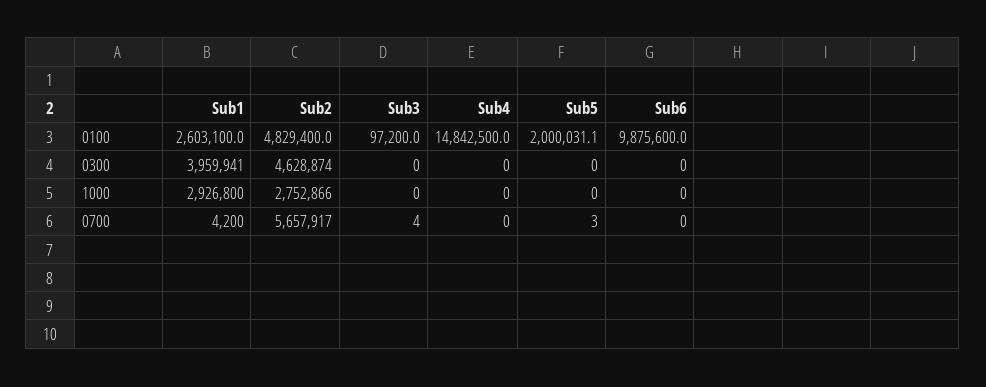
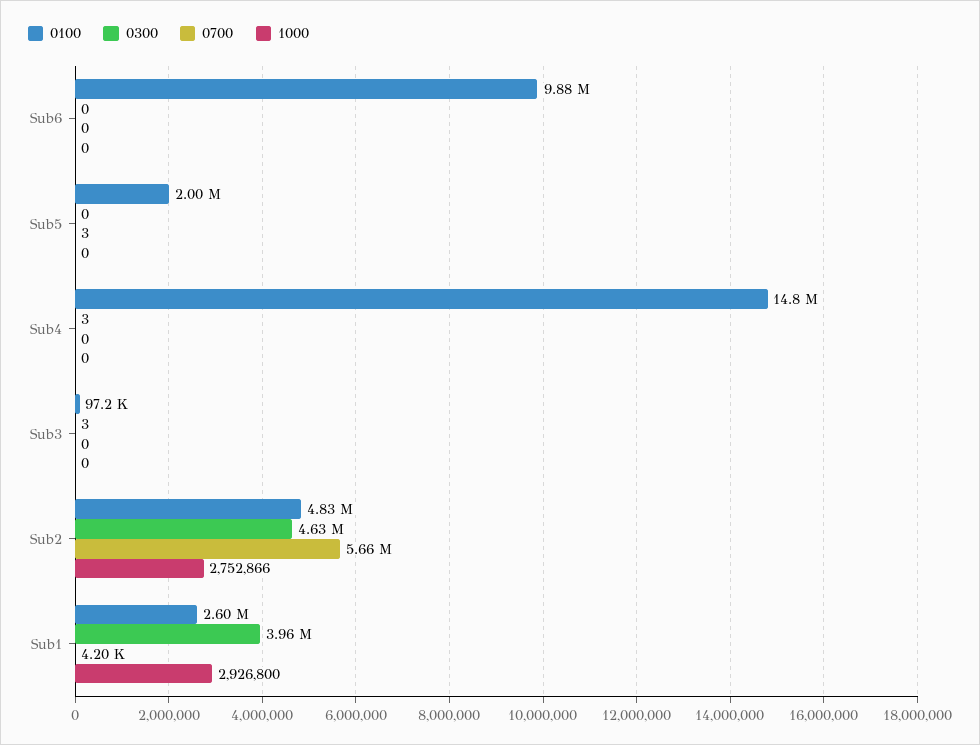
0300, Sub3: 0 -> 3
0300, Sub4: 0 -> 3
0700, Sub3: 4 -> 0

